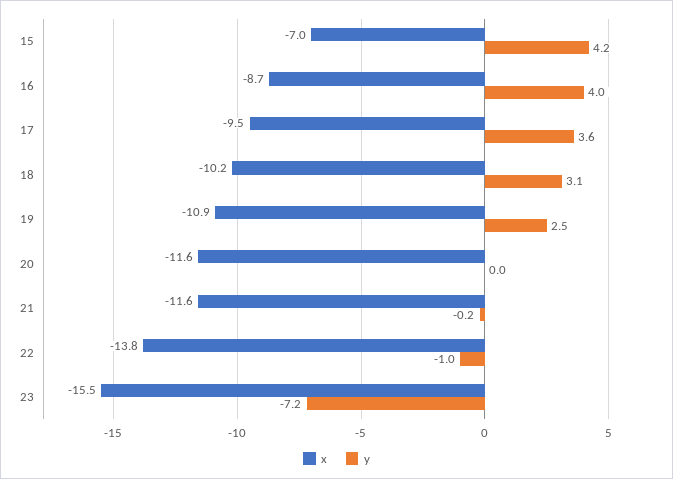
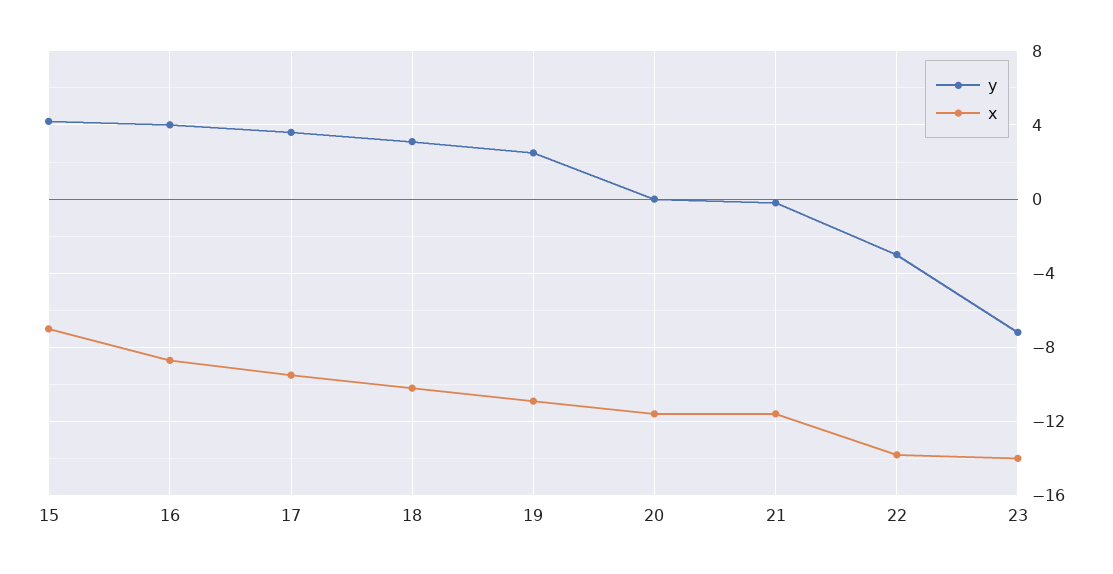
y, 22: -1 -> -3
x, 23: -15.5 -> -14

